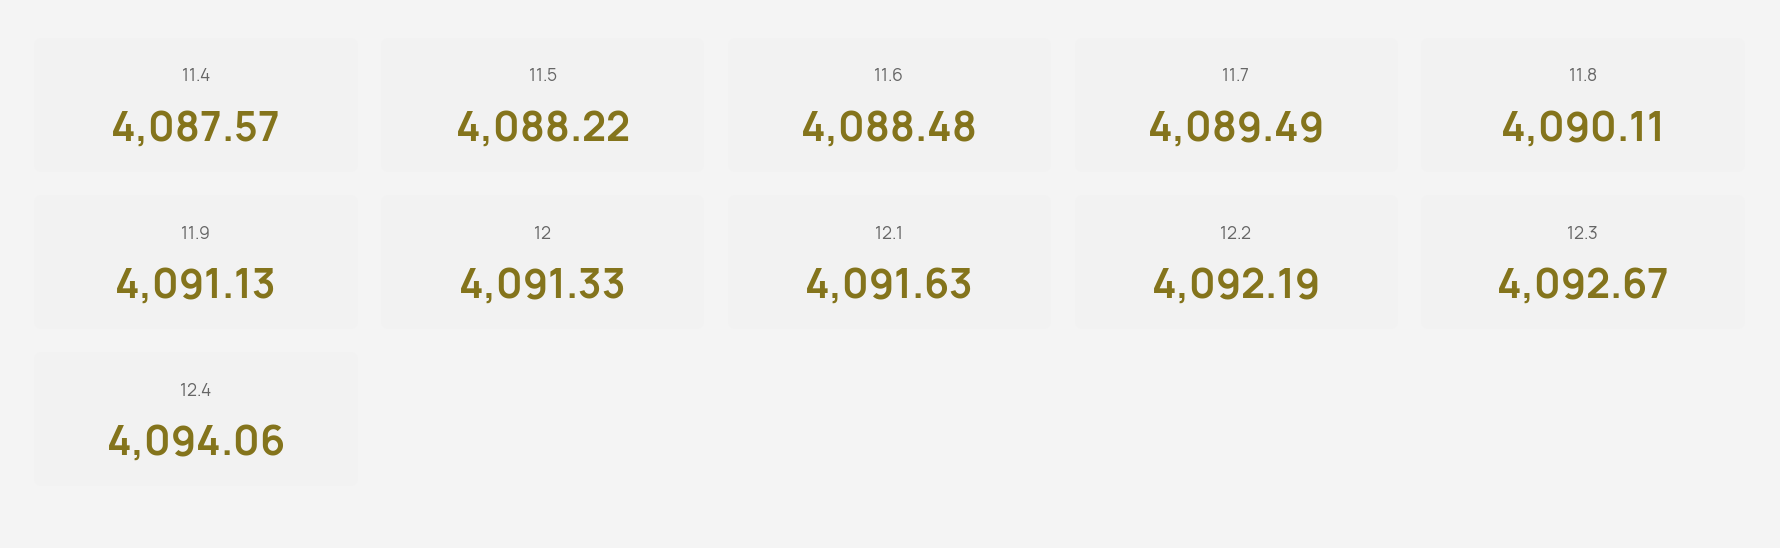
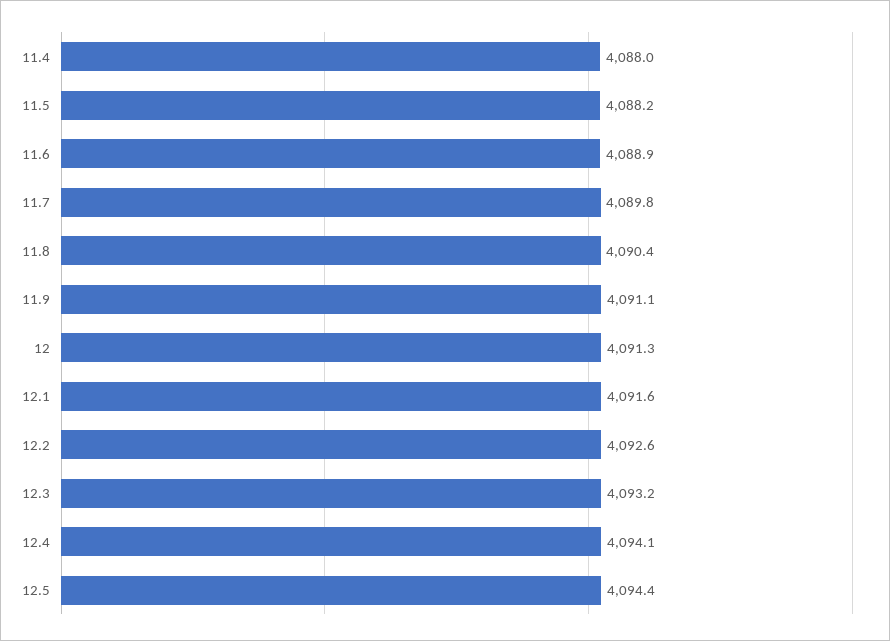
11.4: 4087.57 -> 4088
11.6: 4088.48 -> 4088.9
11.7: 4089.49 -> 4089.8
11.8: 4090.11 -> 4090.4
12.2: 4092.19 -> 4092.6
12.3: 4092.67 -> 4093.2
12.5: none -> 4094.4

